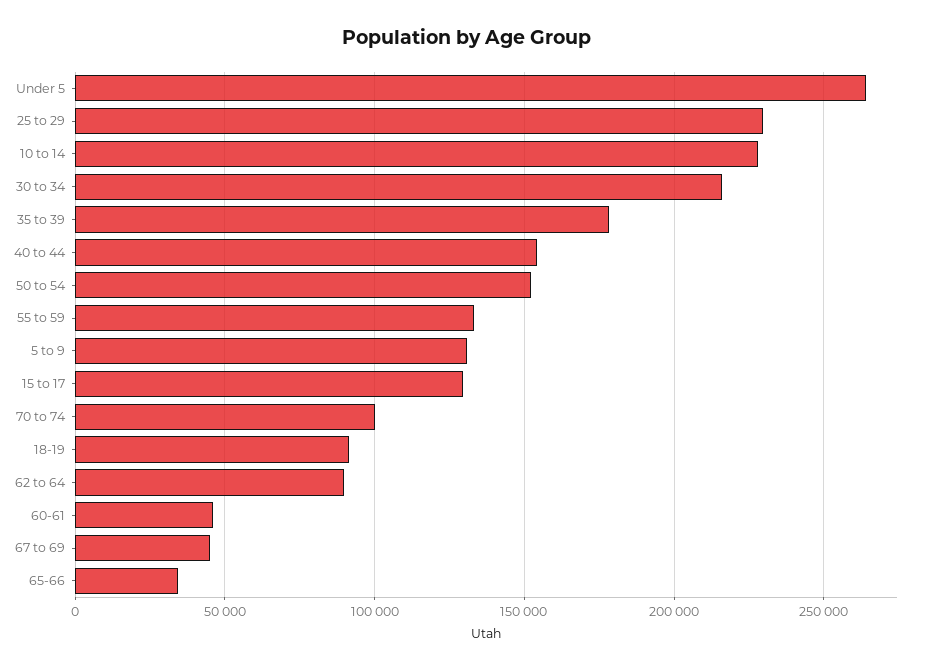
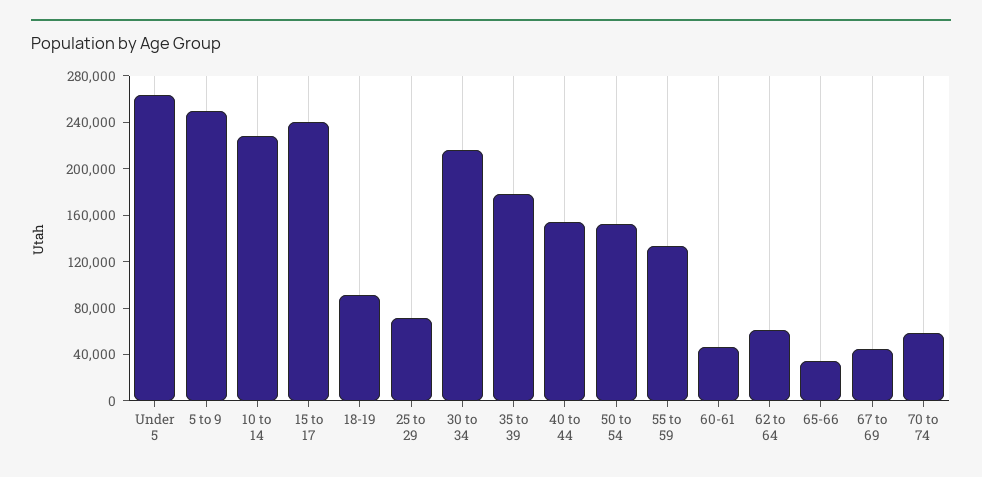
25 to 29: 230000 -> 70000
5 to 9: 130000 -> 250000
15 to 17: 130000 -> 240000
70 to 74: 100000 -> 60000
62 to 64: 90000 -> 60000

